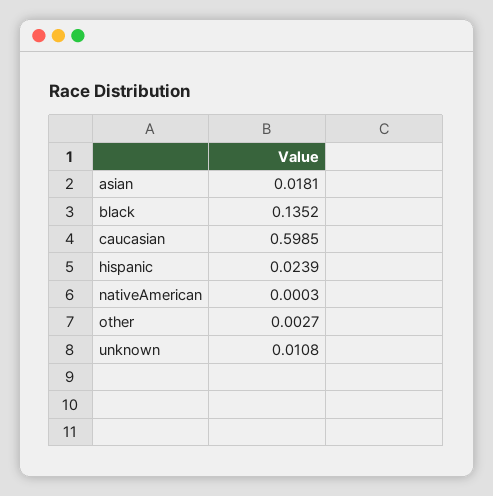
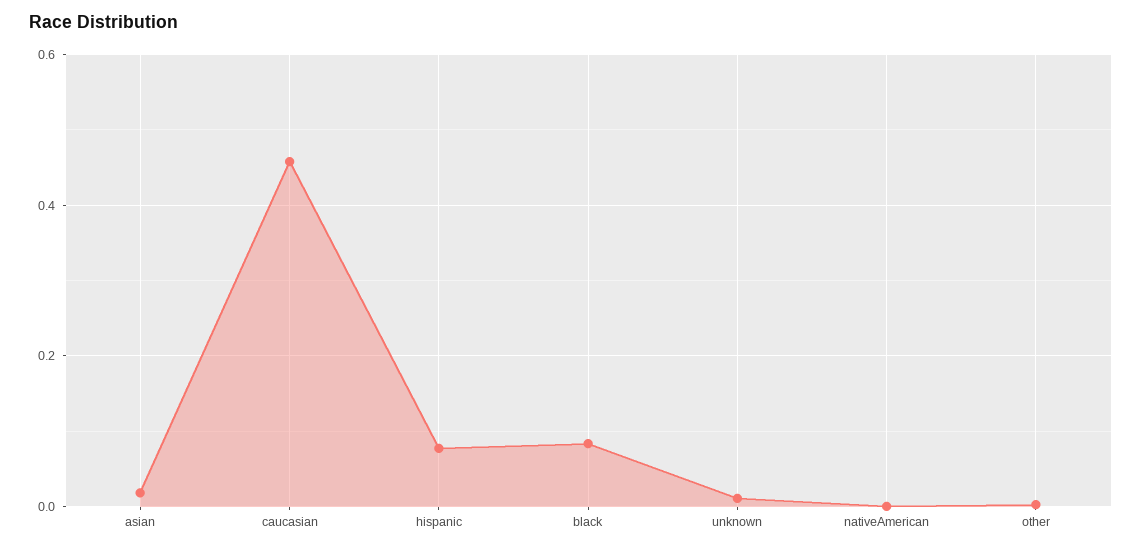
black: 0.1352 -> 0.08
caucasian: 0.5985 -> 0.46
hispanic: 0.0239 -> 0.08

